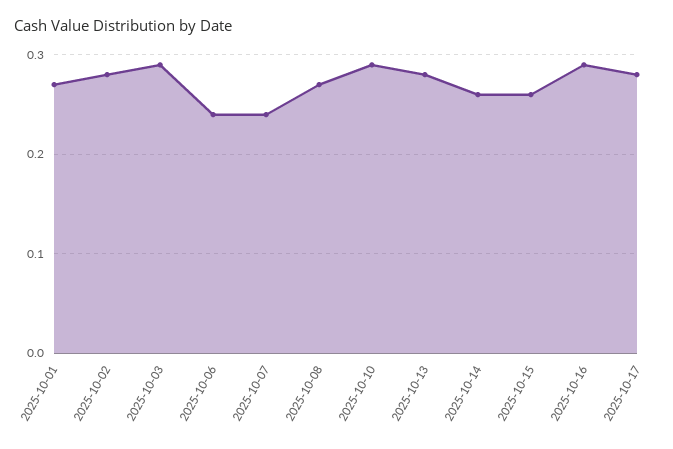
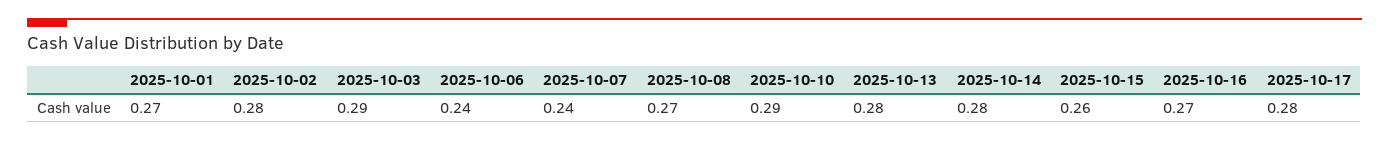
2025-10-14: 0.26 -> 0.28
2025-10-16: 0.29 -> 0.27

